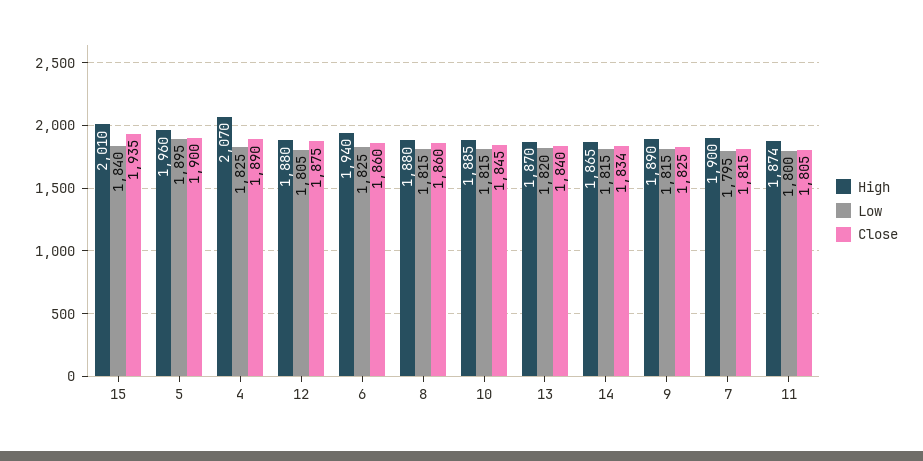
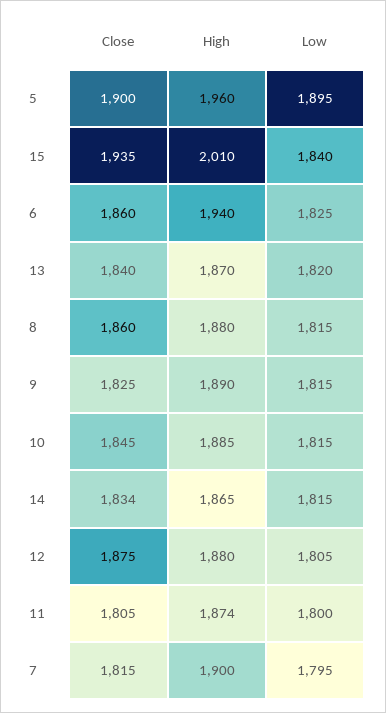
High, 4: 2070 -> none
Low, 4: 1825 -> none
Close, 4: 1890 -> none

